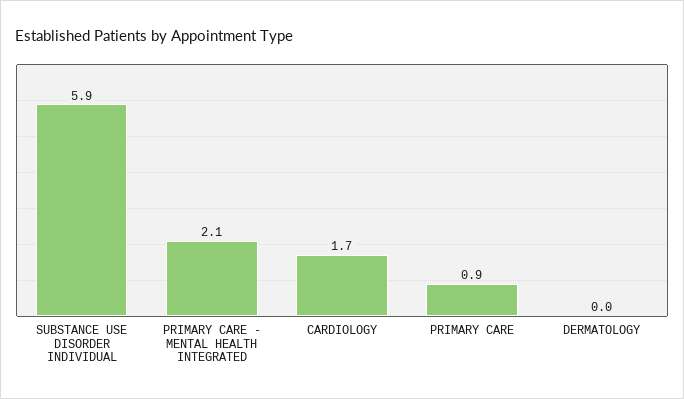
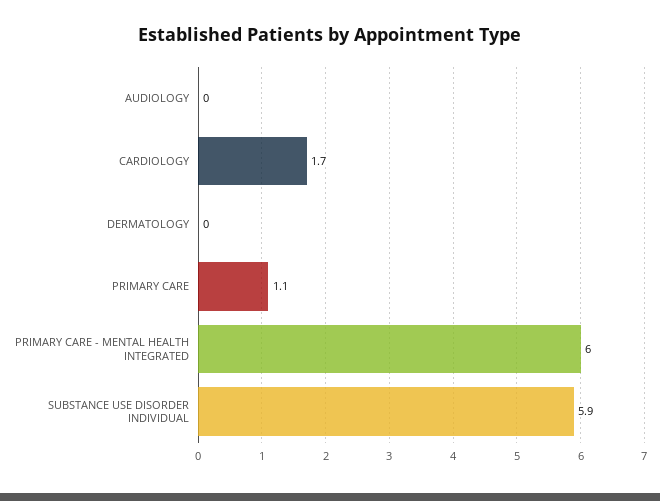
PRIMARY CARE - MENTAL HEALTH INTEGRATED: 2.1 -> 6
PRIMARY CARE: 0.9 -> 1.1
AUDIOLOGY: none -> 0

